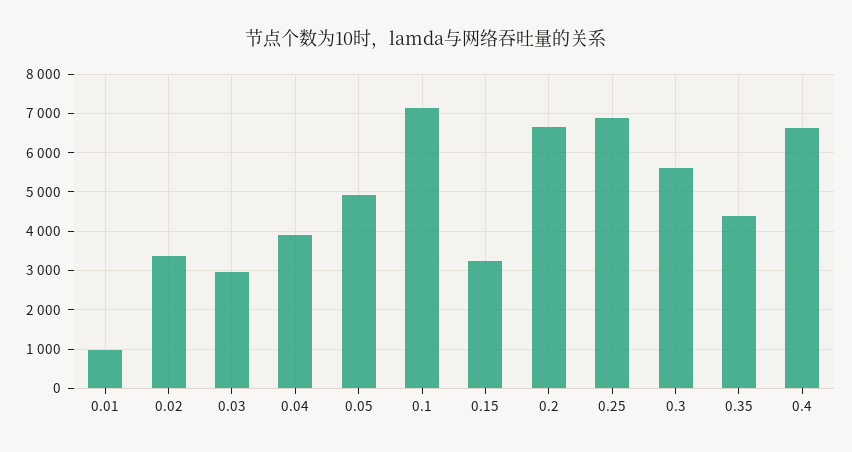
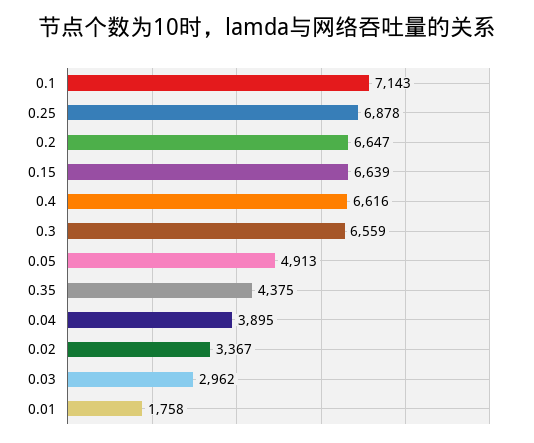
0.01: 1000 -> 1758
0.15: 3200 -> 6639
0.3: 5600 -> 6559

